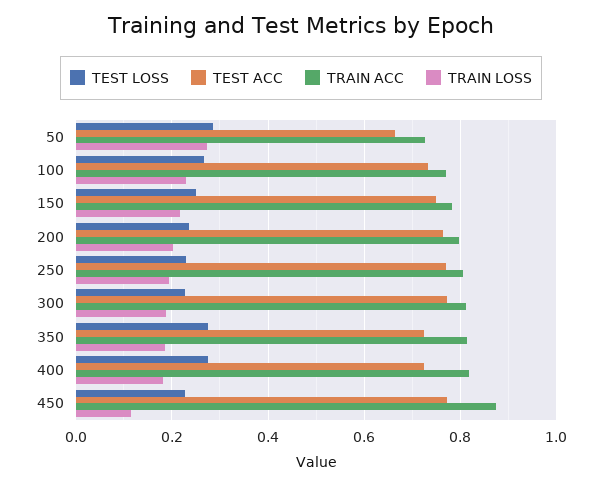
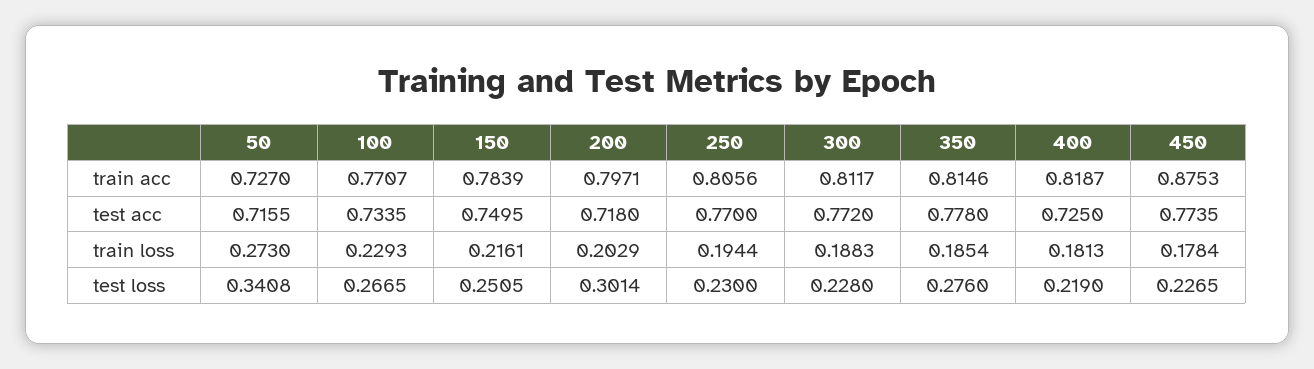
TEST LOSS, 50: 0.28 -> 0.3408
TEST ACC, 50: 0.66 -> 0.7155
TEST LOSS, 200: 0.24 -> 0.3014
TEST ACC, 200: 0.76 -> 0.718
TEST ACC, 350: 0.72 -> 0.778
TEST LOSS, 400: 0.28 -> 0.219
TRAIN LOSS, 450: 0.12 -> 0.1784

